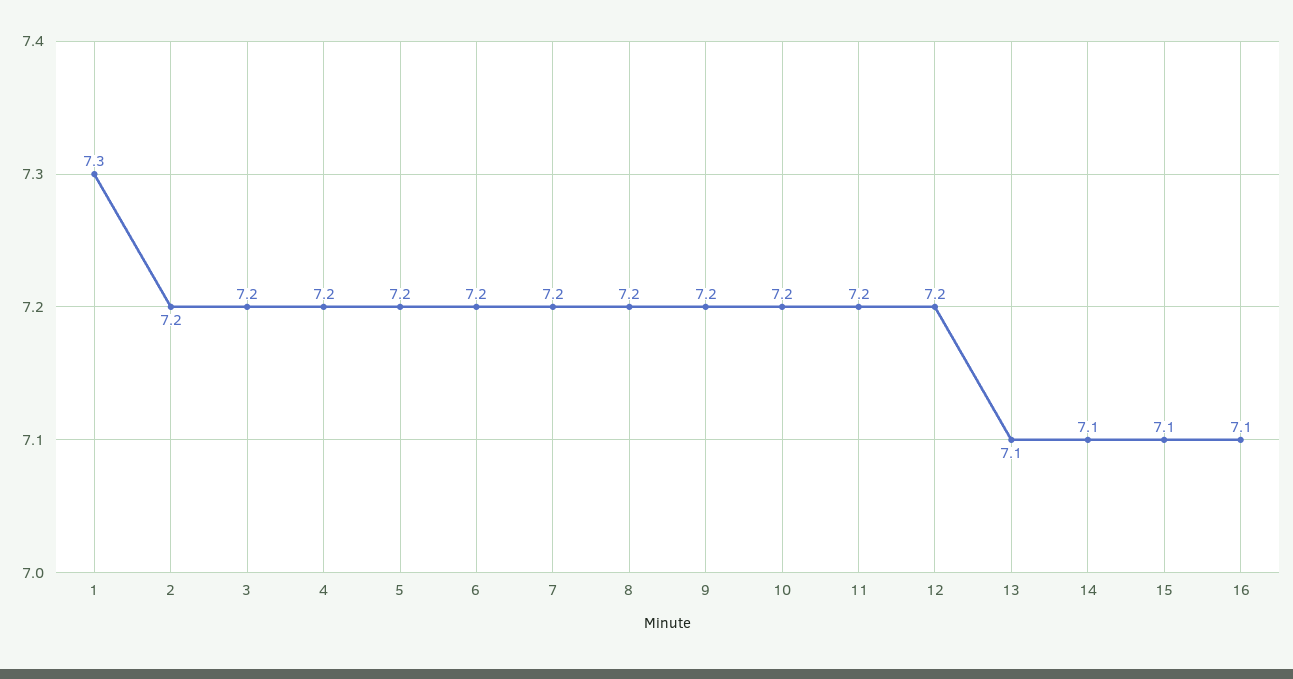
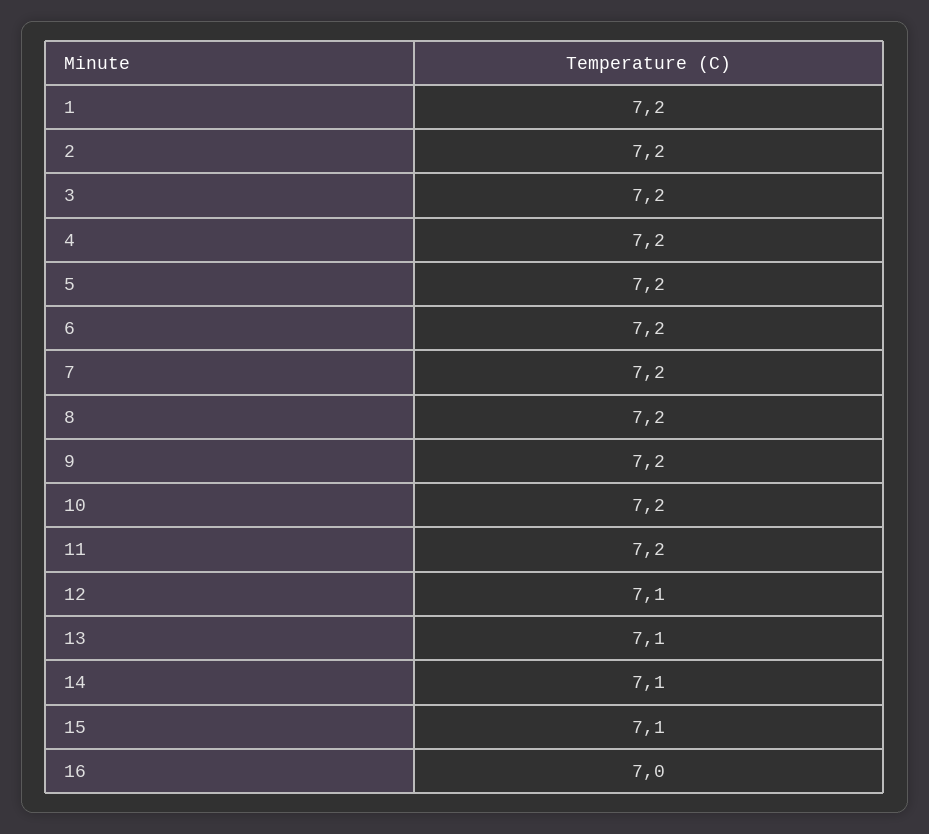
1: 7.3 -> 7.2
12: 7.2 -> 7.1
16: 7.1 -> 7

